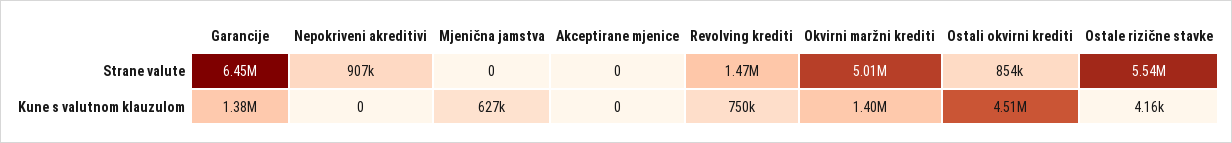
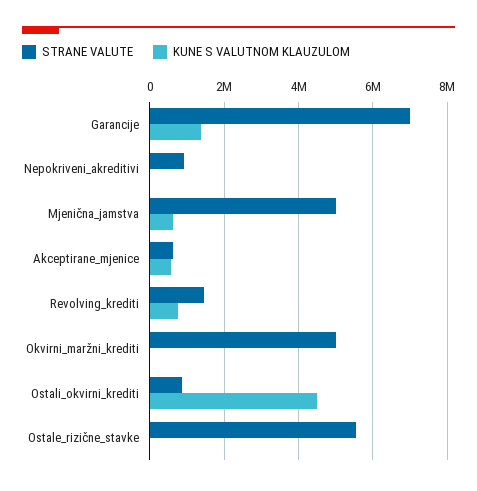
Strane valute, Garancije: 6450000 -> 7000000
Strane valute, Mjenična jamstva: 0 -> 5000000
Strane valute, Akceptirane mjenice: 0 -> 600000
Kune s valutnom klauzulom, Akceptirane mjenice: 0 -> 600000
Kune s valutnom klauzulom, Okvirni maržni krediti: 1400000 -> 0

